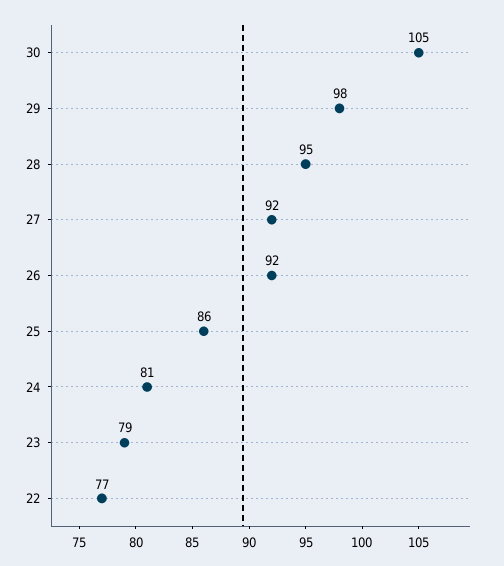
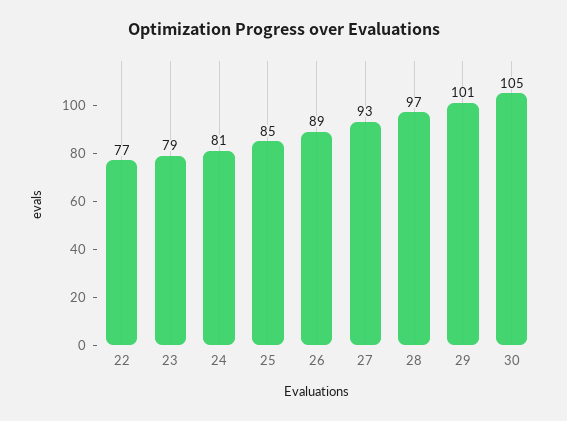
29: 98 -> 101
28: 95 -> 97
27: 92 -> 93
26: 92 -> 89
25: 86 -> 85

